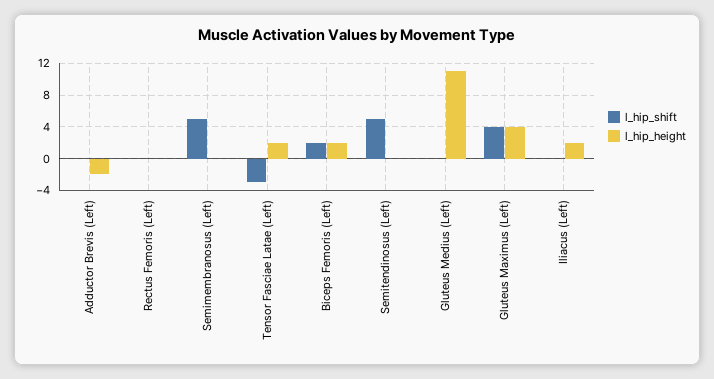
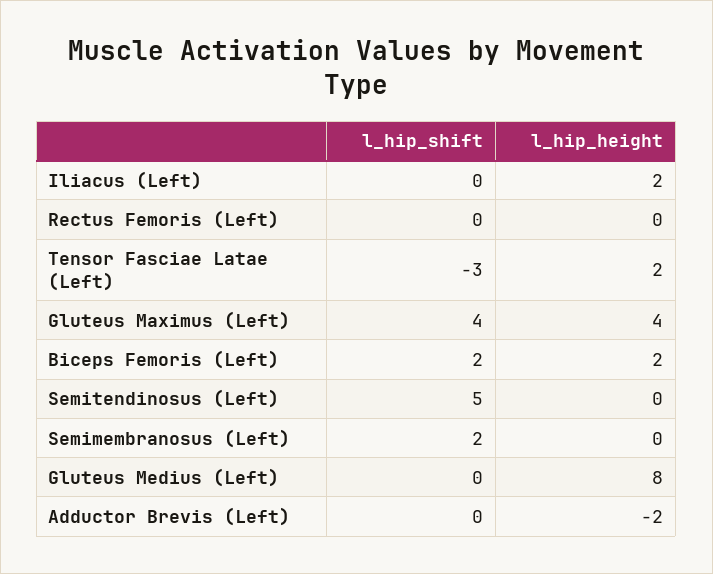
l_hip_shift, Semimembranosus (Left): 5 -> 2
l_hip_height, Gluteus Medius (Left): 11 -> 8

